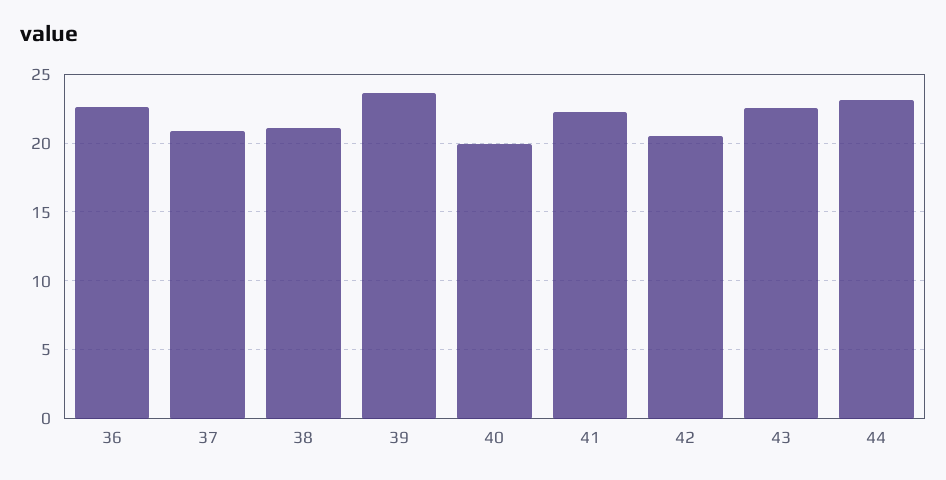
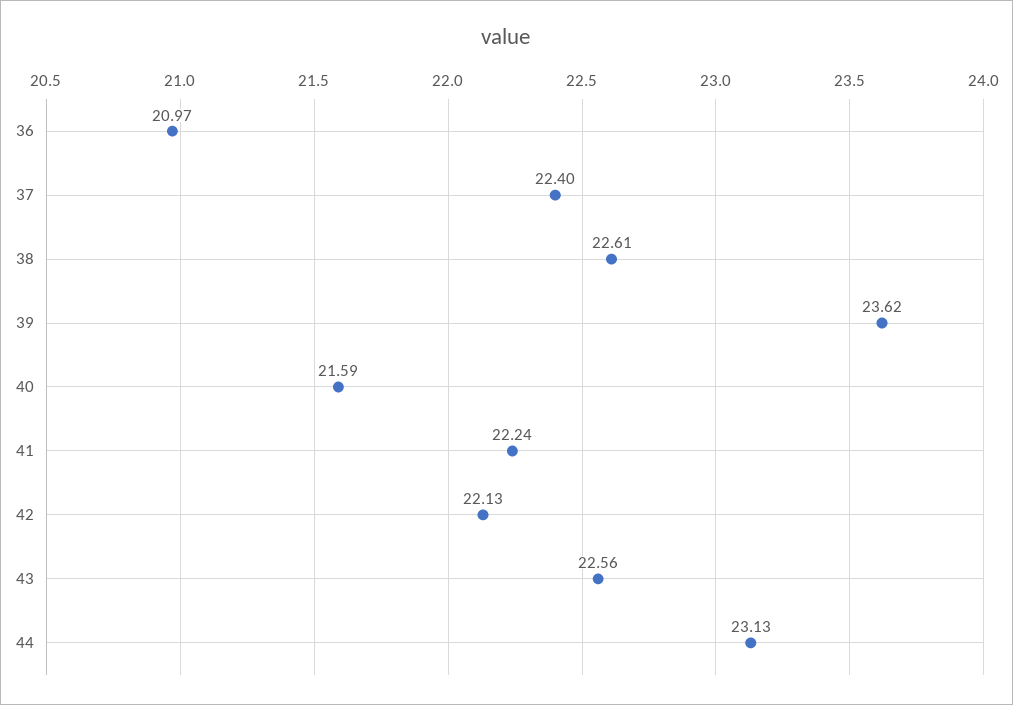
36: 22.5 -> 20.97
37: 21 -> 22.4
38: 21 -> 22.61
40: 20 -> 21.59
42: 20.5 -> 22.13

